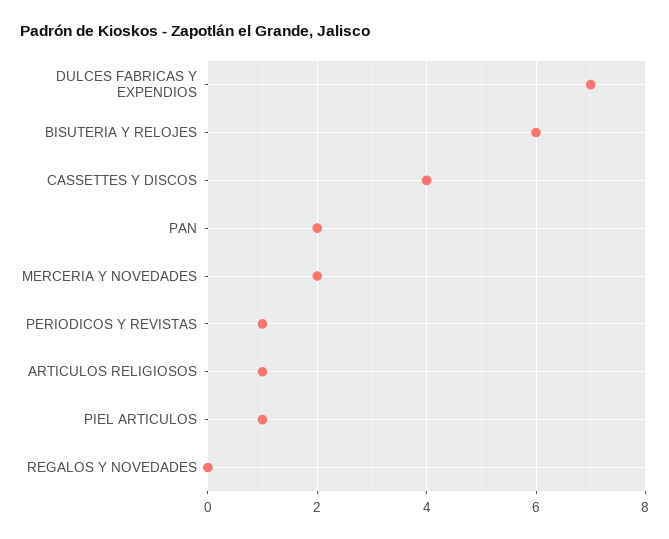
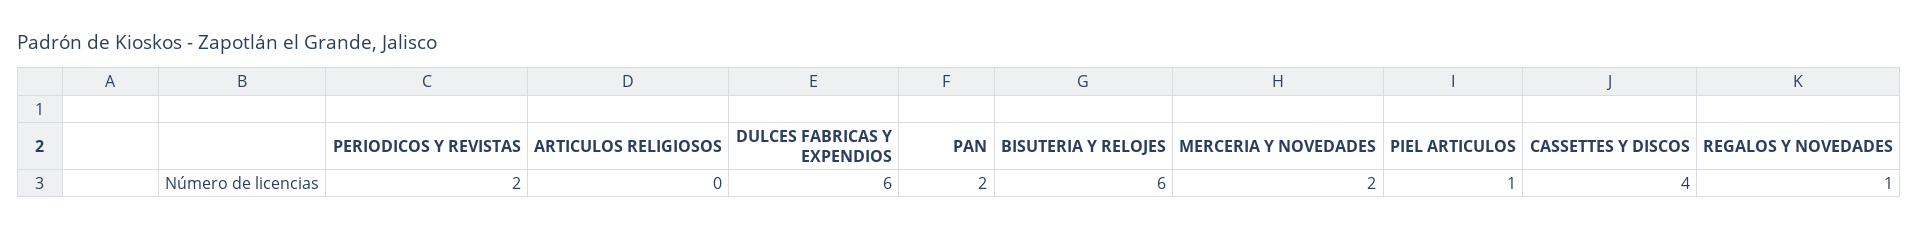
DULCES FABRICAS Y EXPENDIOS: 7 -> 6
PERIODICOS Y REVISTAS: 1 -> 2
ARTICULOS RELIGIOSOS: 1 -> 0
REGALOS Y NOVEDADES: 0 -> 1

